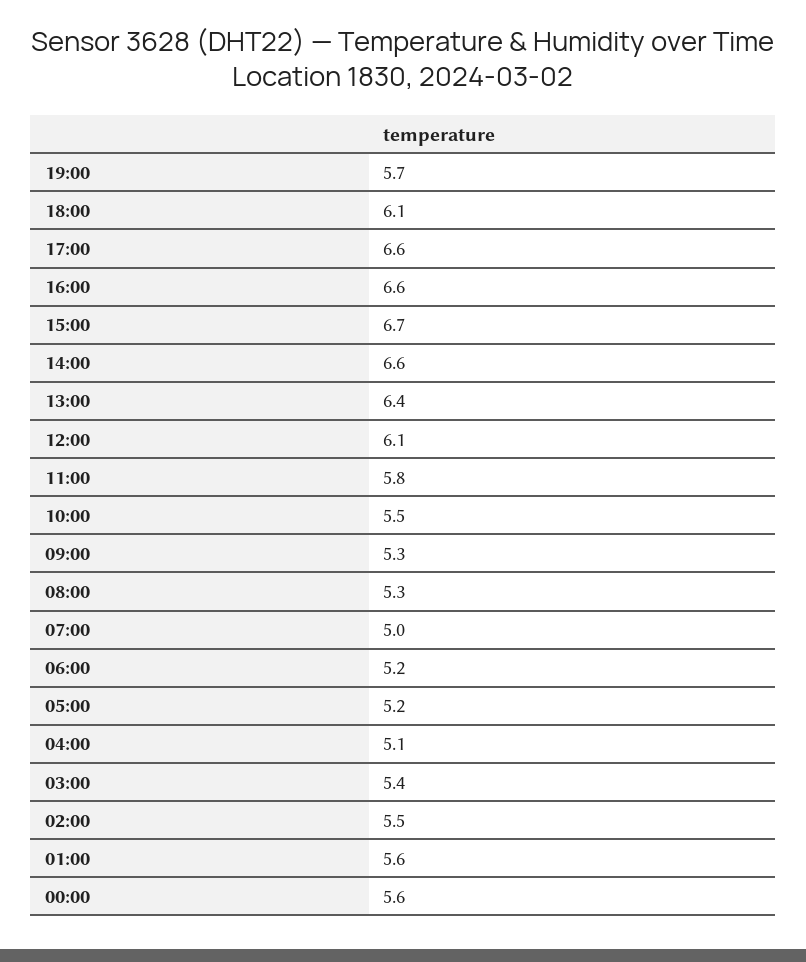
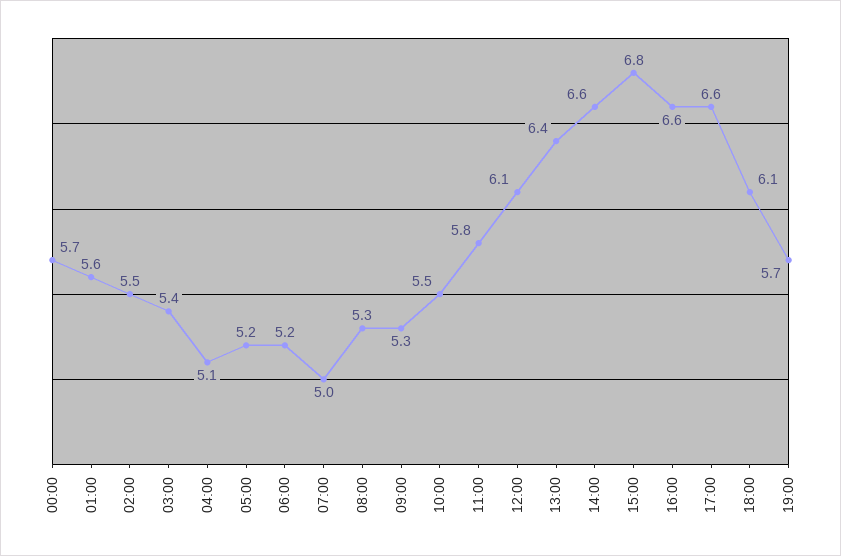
15:00: 6.7 -> 6.8
00:00: 5.6 -> 5.7

